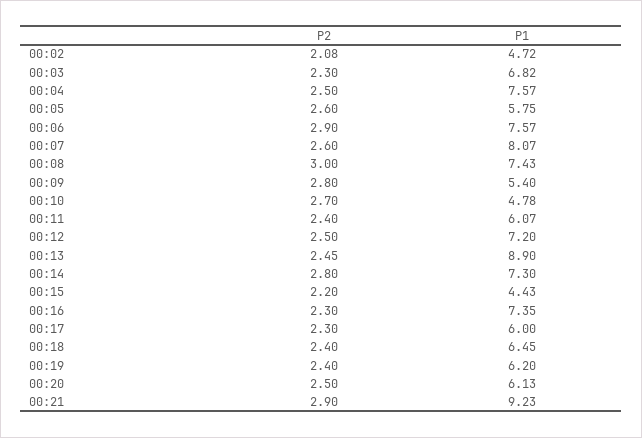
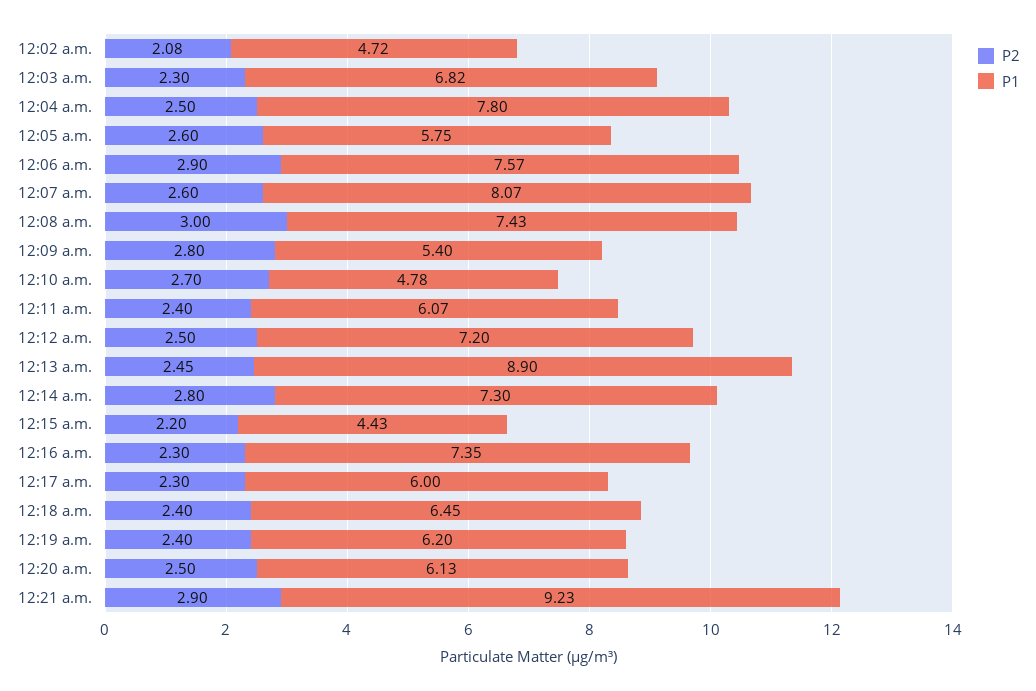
P1, 00:04: 7.57 -> 7.8

